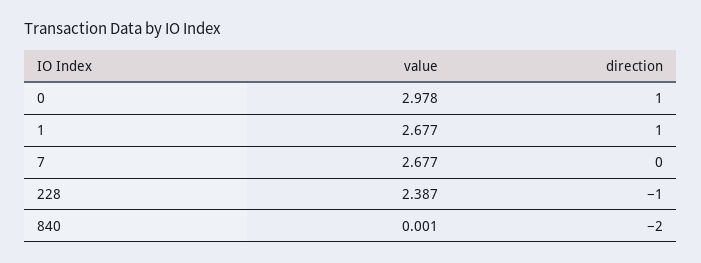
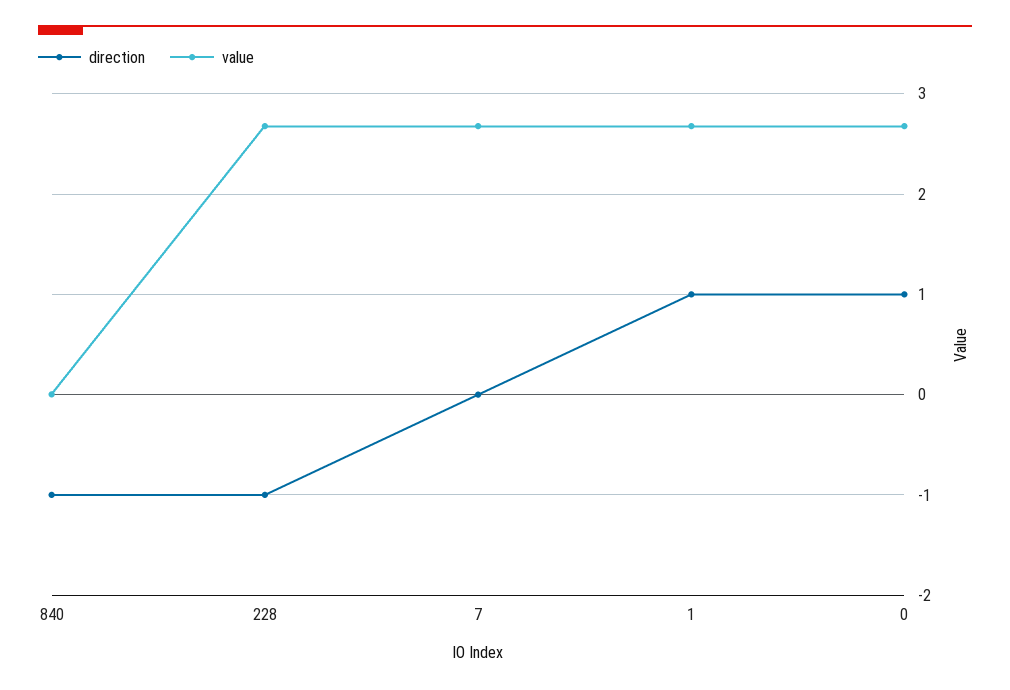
value, 0: 2.978 -> 2.7
value, 228: 2.387 -> 2.7
direction, 840: -2 -> -1

